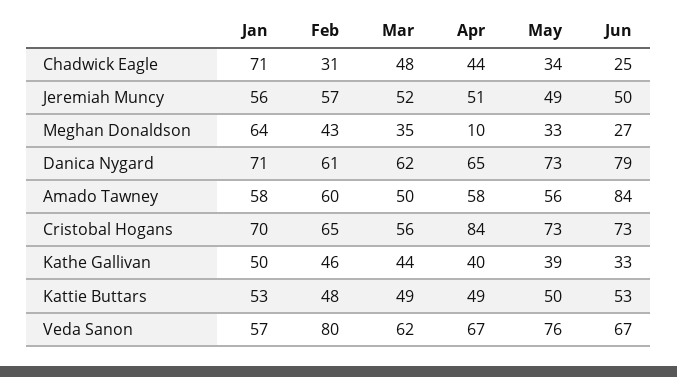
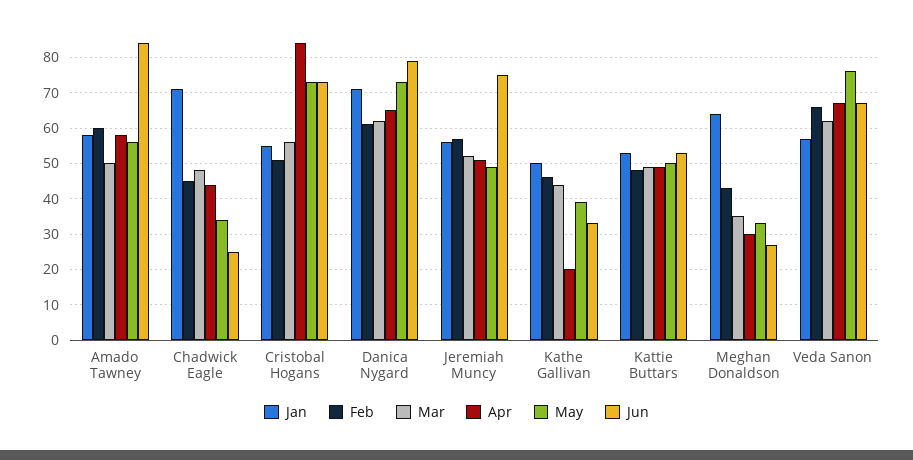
Feb, Chadwick Eagle: 31 -> 45
Jun, Jeremiah Muncy: 50 -> 75
Apr, Meghan Donaldson: 10 -> 30
Jan, Cristobal Hogans: 70 -> 55
Feb, Cristobal Hogans: 65 -> 50
Apr, Kathe Gallivan: 40 -> 20
Feb, Veda Sanon: 80 -> 65

